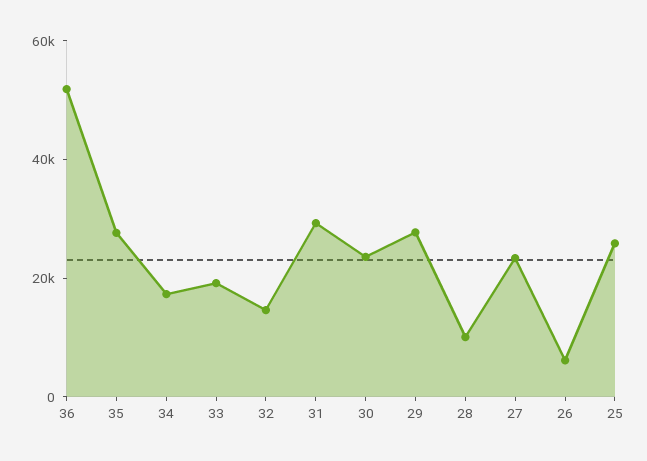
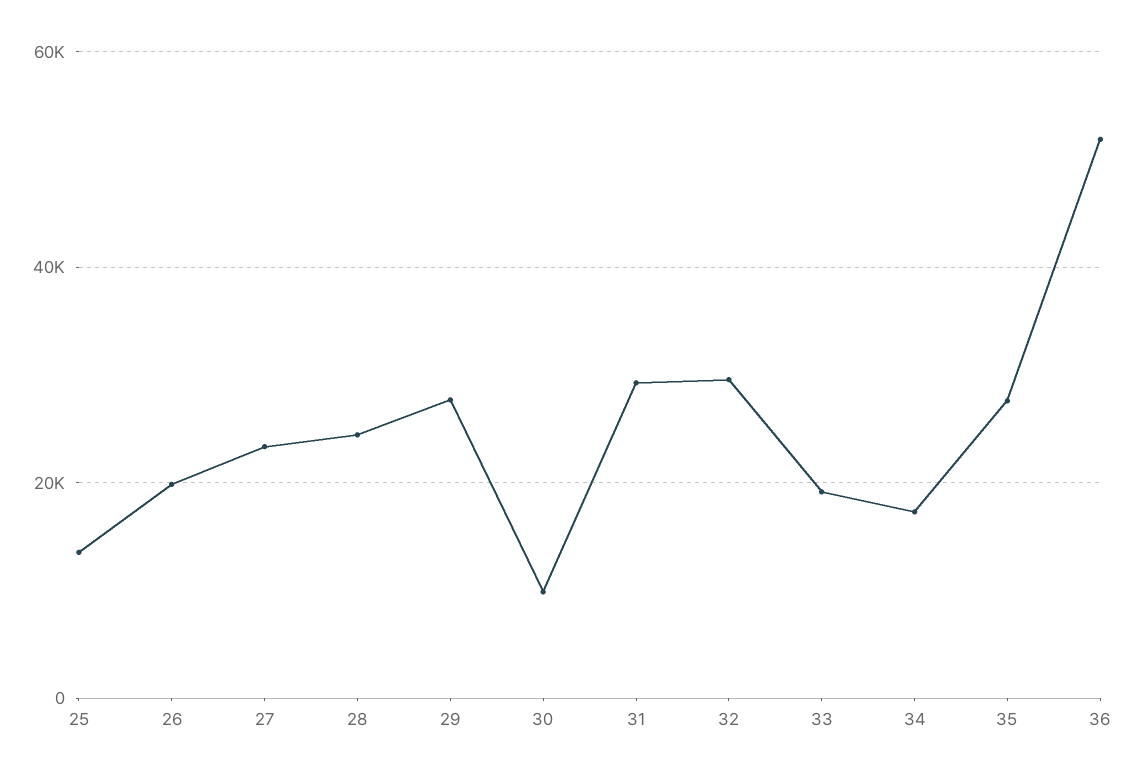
32: 15000 -> 30000
30: 25000 -> 10000
28: 10000 -> 24000
26: 5000 -> 20000
25: 25000 -> 14000

